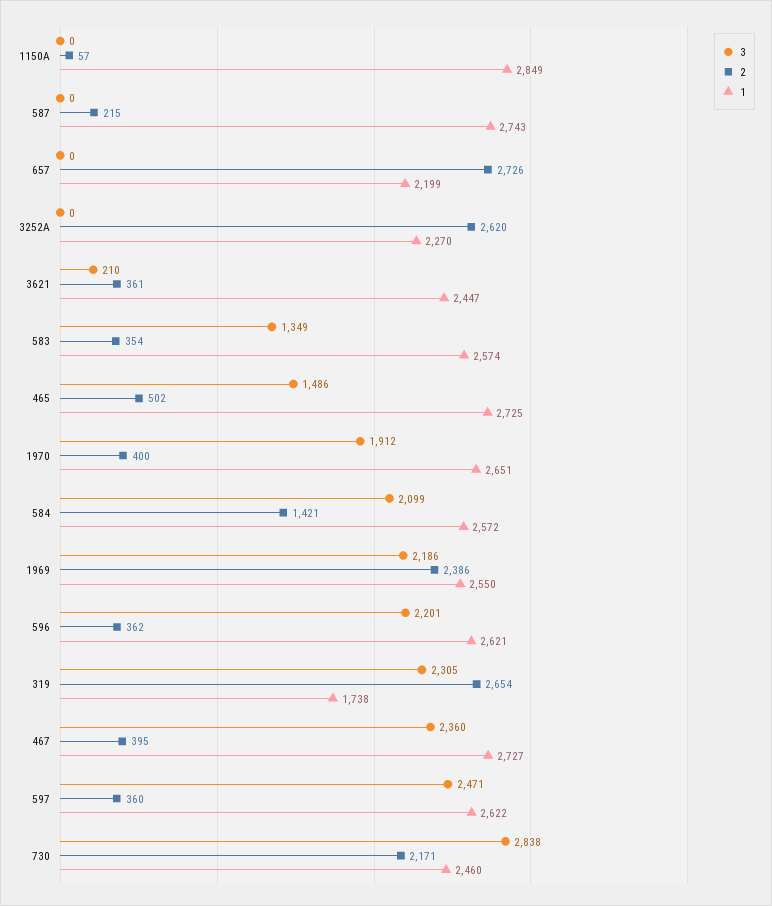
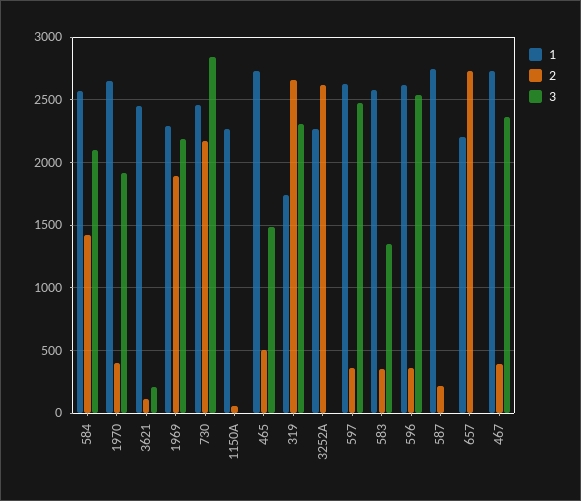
1, 1150A: 2849 -> 2250
2, 3621: 361 -> 100
2, 1969: 2386 -> 1900
1, 1969: 2550 -> 2300
3, 596: 2201 -> 2550

